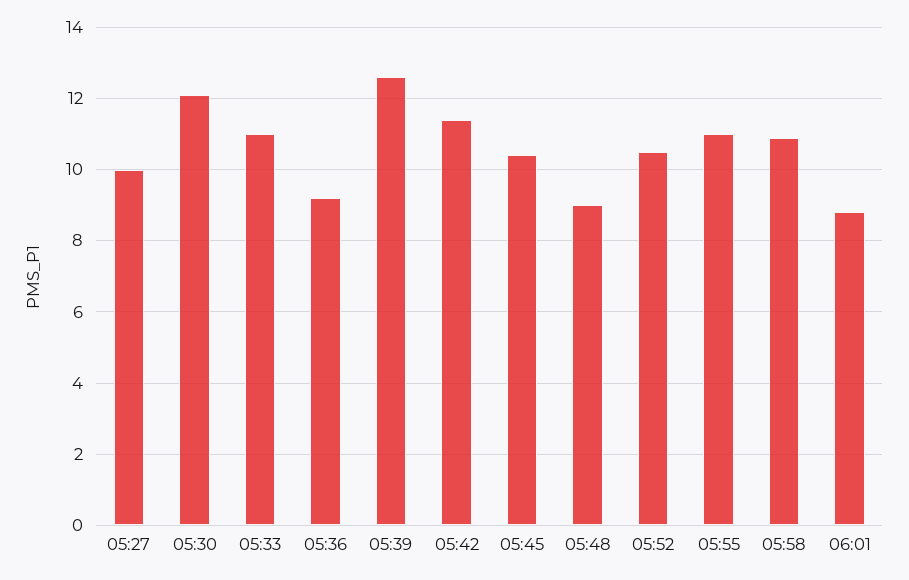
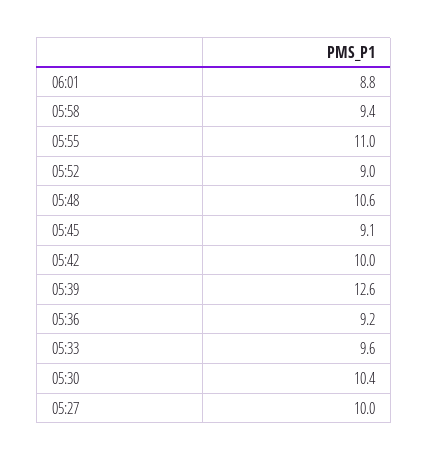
05:30: 12 -> 10.4
05:33: 11 -> 9.6
05:42: 11.5 -> 10
05:45: 10.5 -> 9.1
05:48: 9 -> 10.6
05:52: 10.5 -> 9
05:58: 11 -> 9.4

